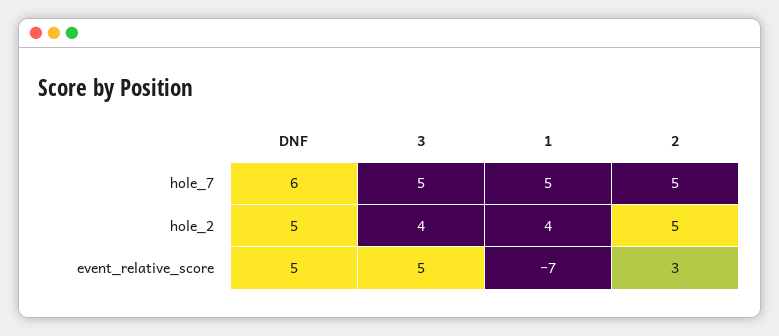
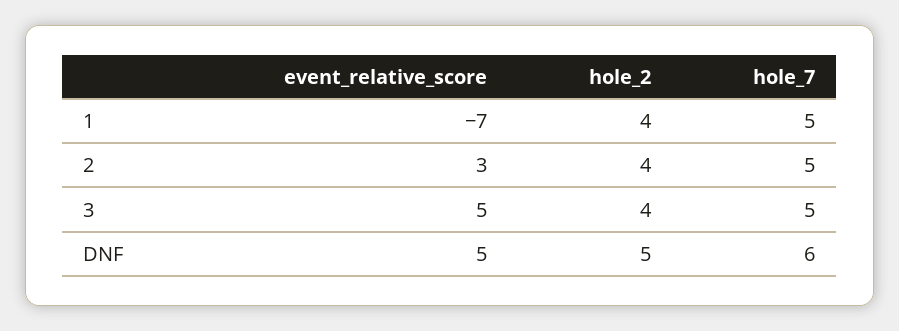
2, hole_2: 5 -> 4

